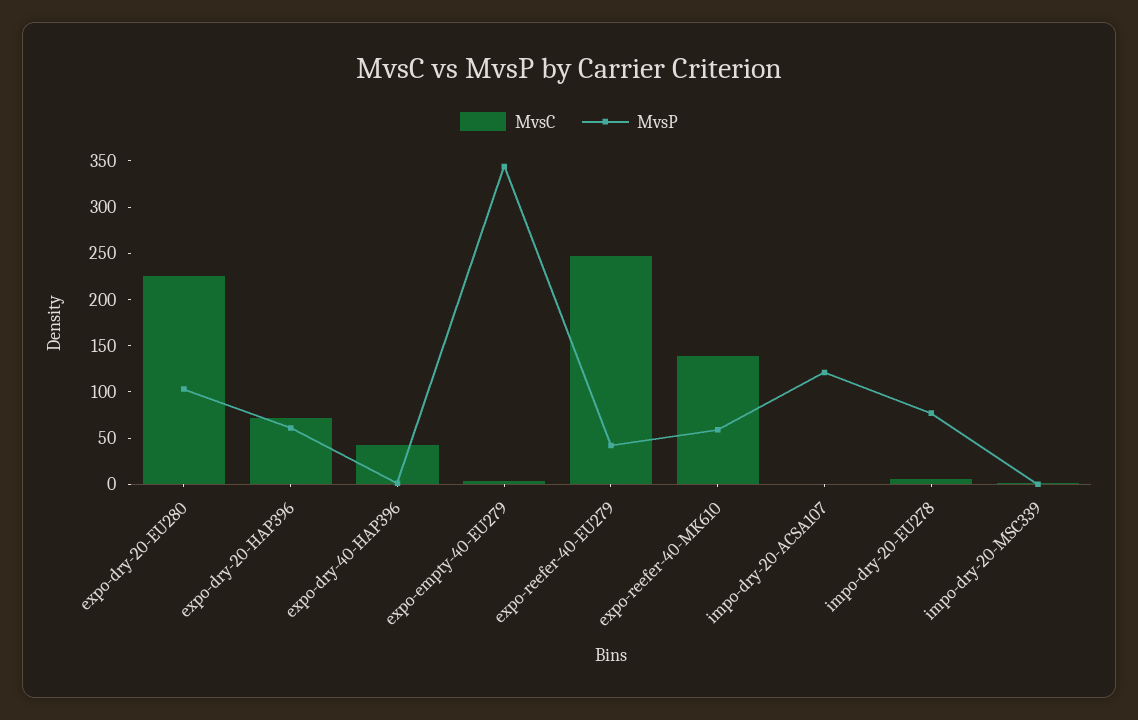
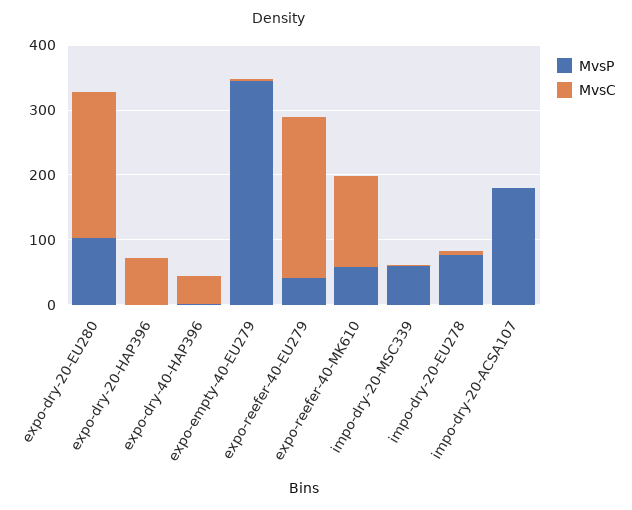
MvsP, expo-dry-20-HAP396: 60 -> 0
MvsP, impo-dry-20-ACSA107: 120 -> 180
MvsP, impo-dry-20-MSC339: 0 -> 60

